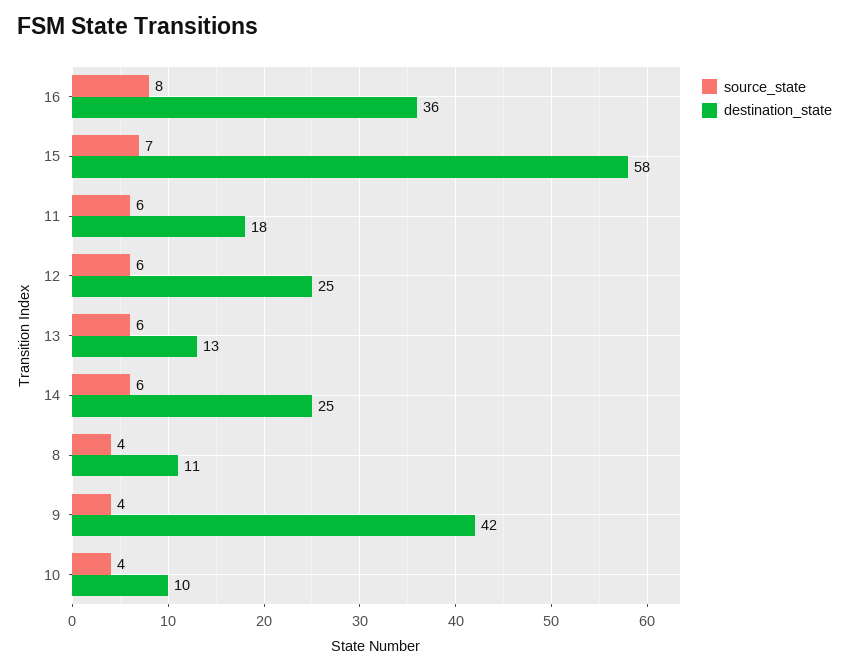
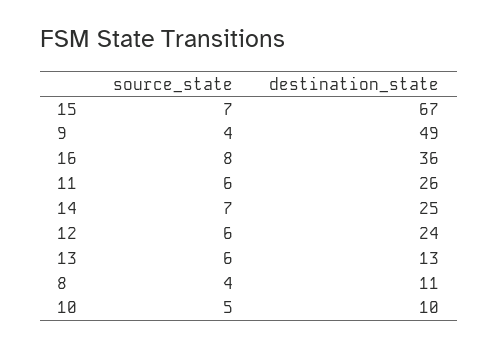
destination_state, 15: 58 -> 67
destination_state, 11: 18 -> 26
destination_state, 12: 25 -> 24
source_state, 14: 6 -> 7
destination_state, 9: 42 -> 49
source_state, 10: 4 -> 5

